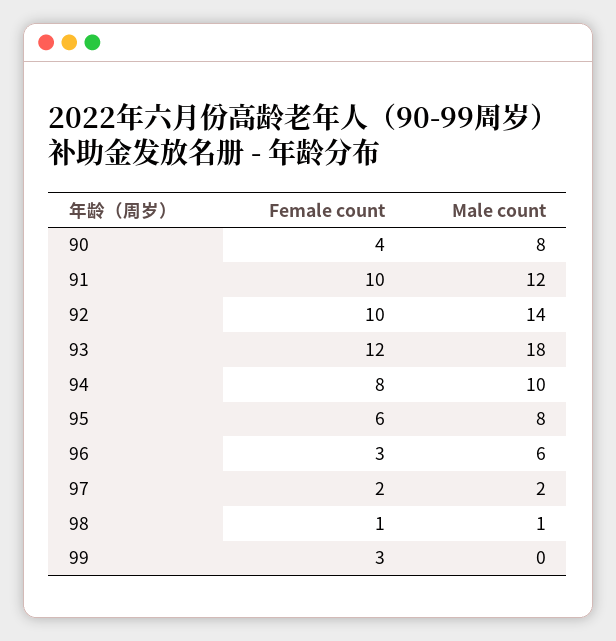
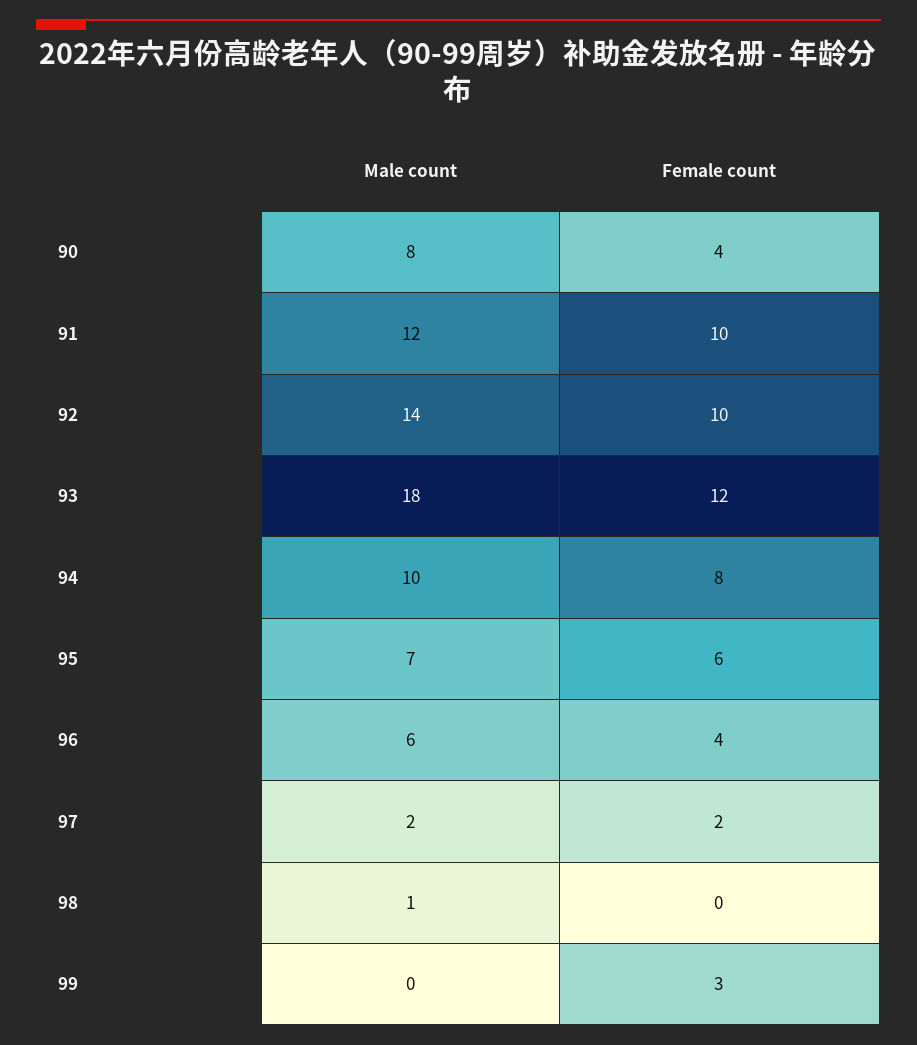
Male count, 95: 8 -> 7
Female count, 96: 3 -> 4
Female count, 98: 1 -> 0

